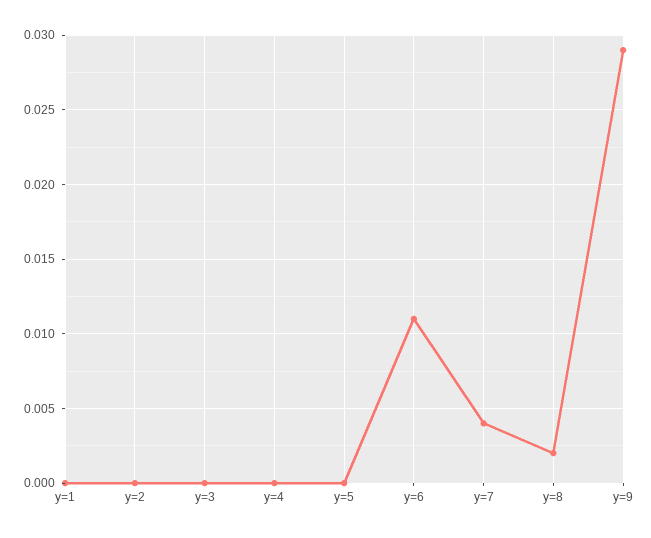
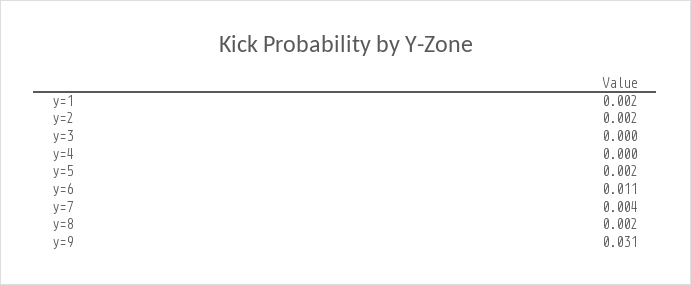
y=1: 0 -> 0.002
y=2: 0 -> 0.002
y=5: 0 -> 0.002
y=9: 0.029 -> 0.031

